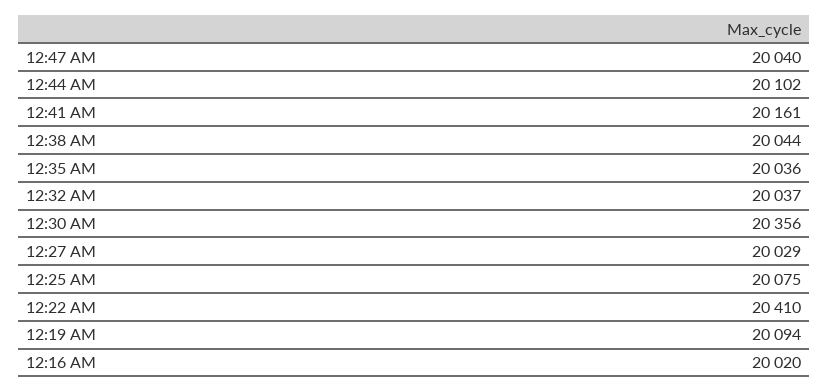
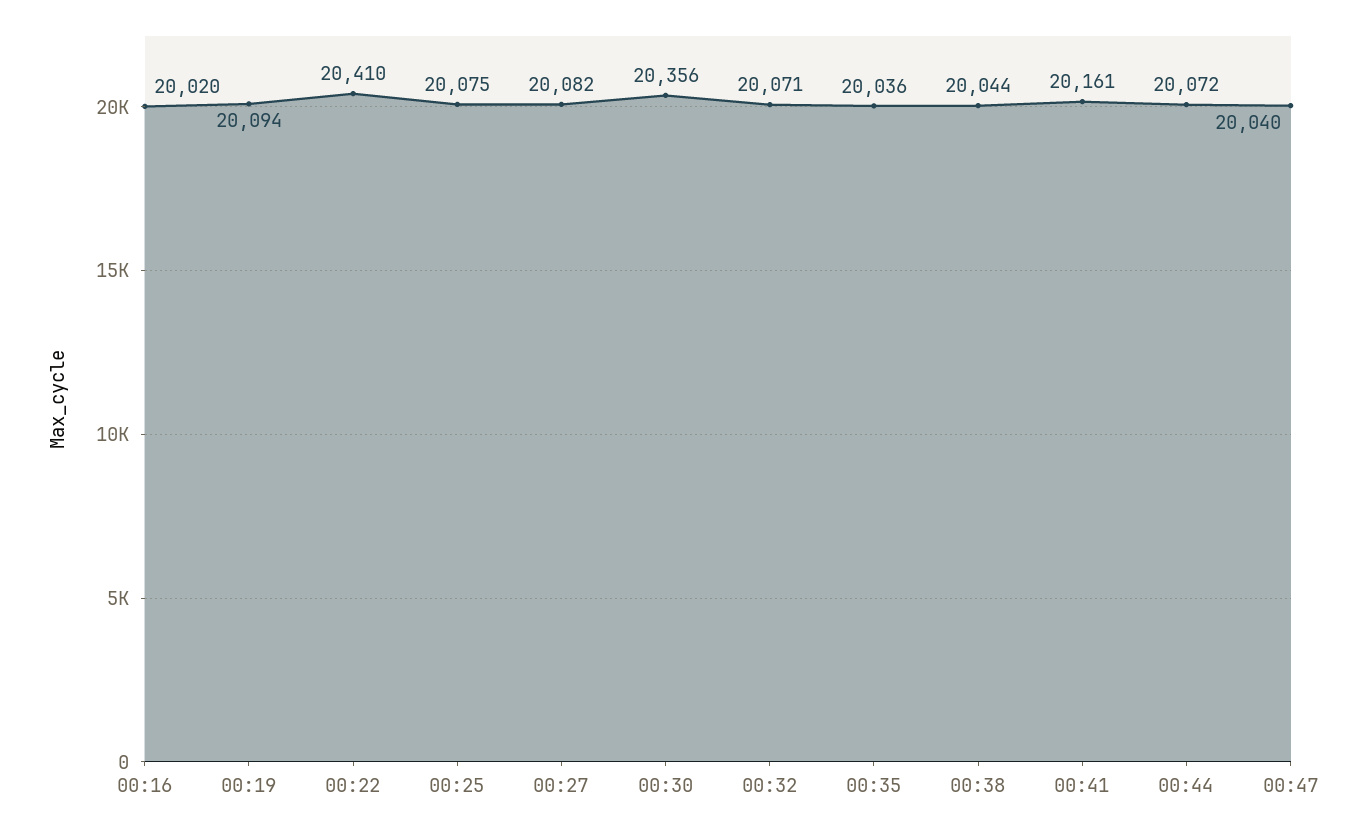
12:44 AM: 20102 -> 20072
12:32 AM: 20037 -> 20071
12:27 AM: 20029 -> 20082

